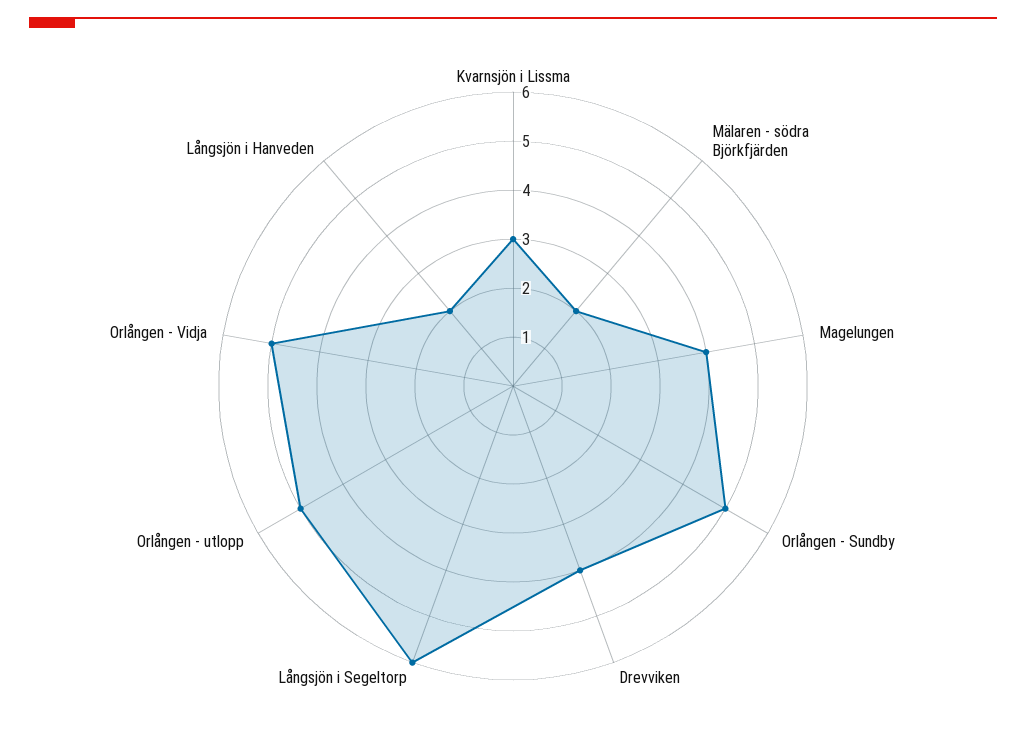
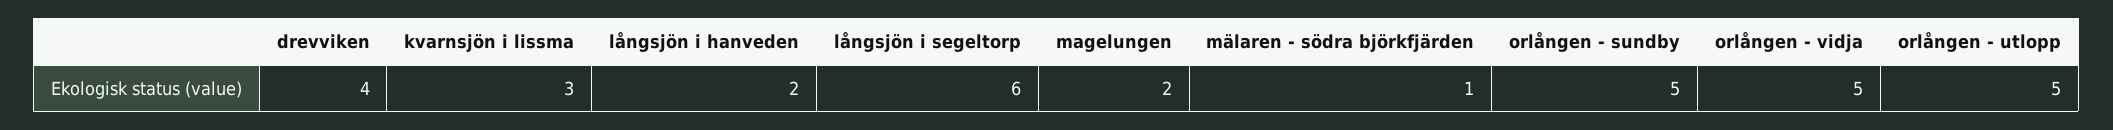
Mälaren - södra Björkfjärden: 2 -> 1
Magelungen: 4 -> 2

